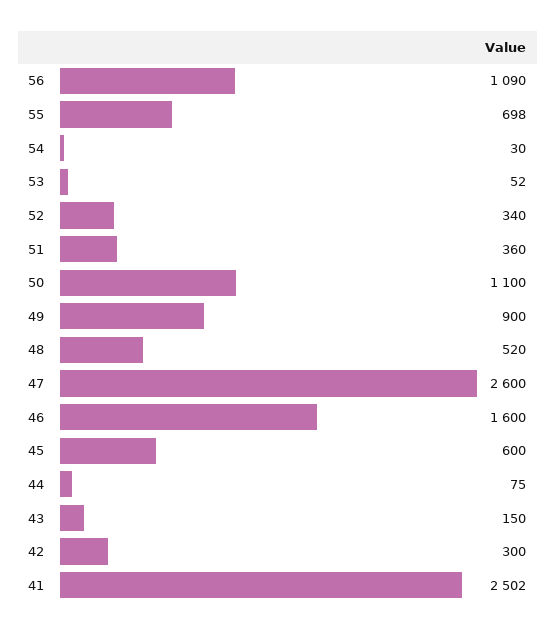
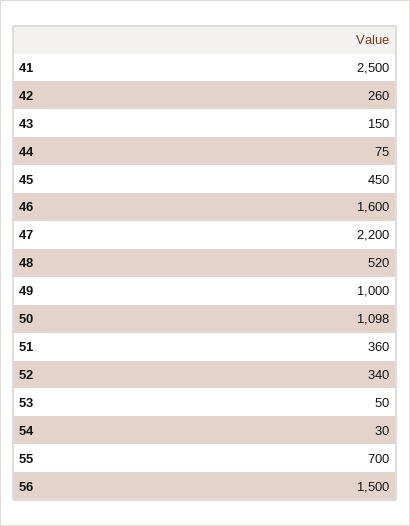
56: 1090 -> 1500
55: 698 -> 700
53: 52 -> 50
50: 1100 -> 1098
49: 900 -> 1000
47: 2600 -> 2200
45: 600 -> 450
42: 300 -> 260
41: 2502 -> 2500

